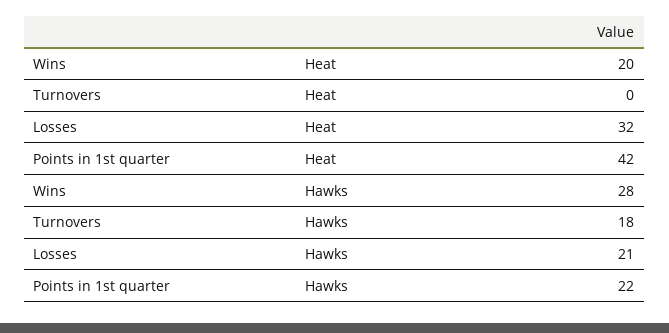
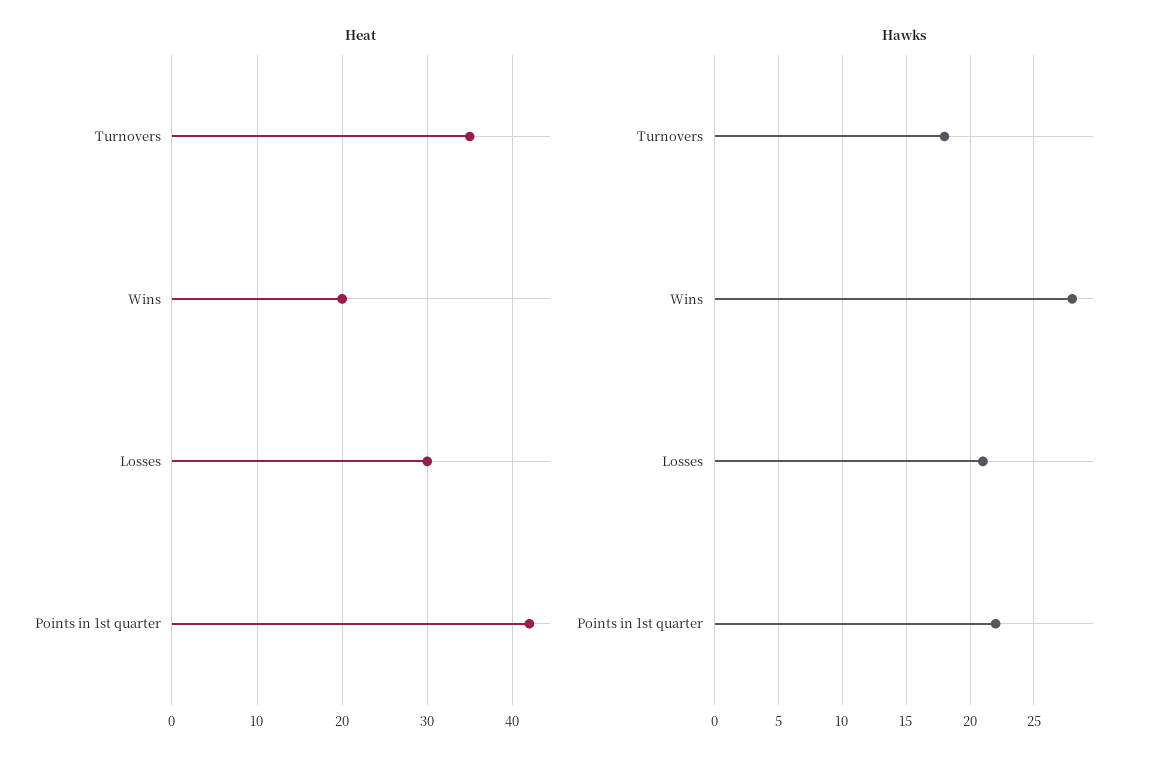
Heat, Turnovers: 0 -> 35
Heat, Losses: 32 -> 30

